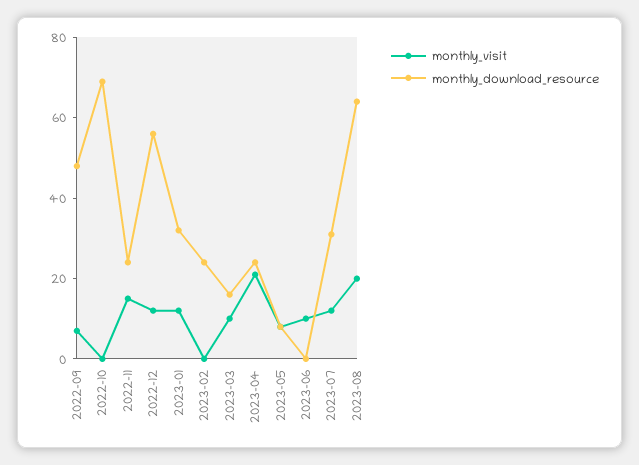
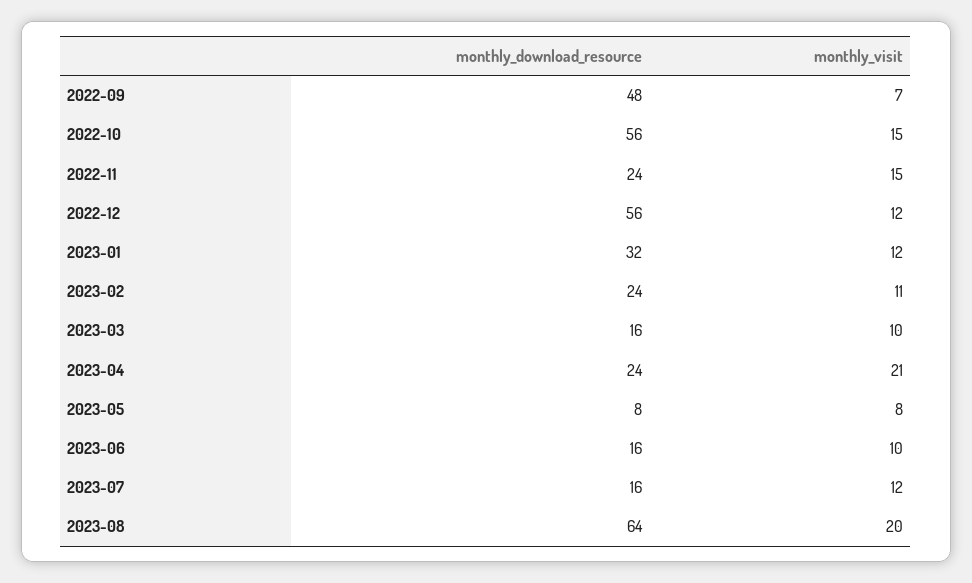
monthly_visit, 2022-10: 0 -> 15
monthly_download_resource, 2022-10: 70 -> 56
monthly_visit, 2023-02: 0 -> 11
monthly_download_resource, 2023-06: 0 -> 16
monthly_download_resource, 2023-07: 30 -> 16

